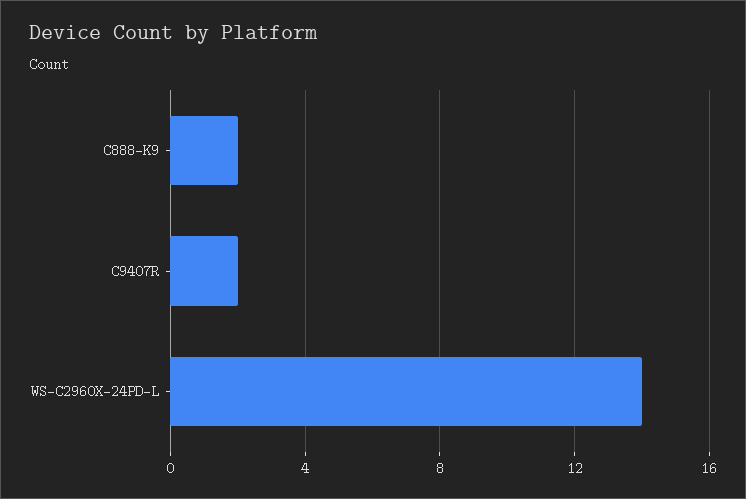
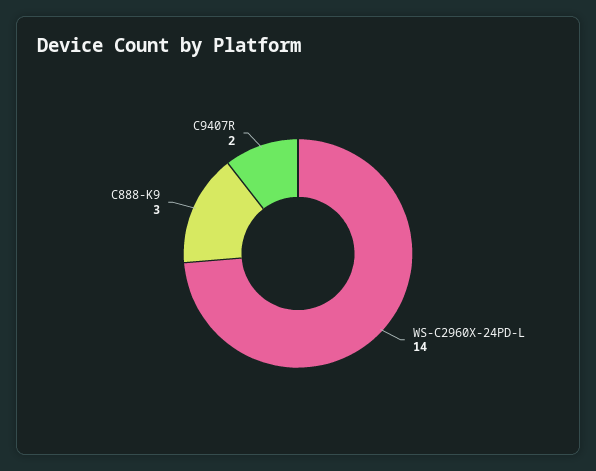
C888-K9: 2 -> 3

